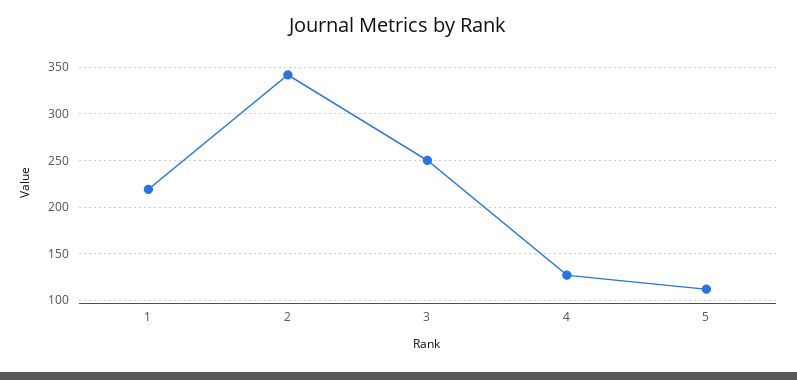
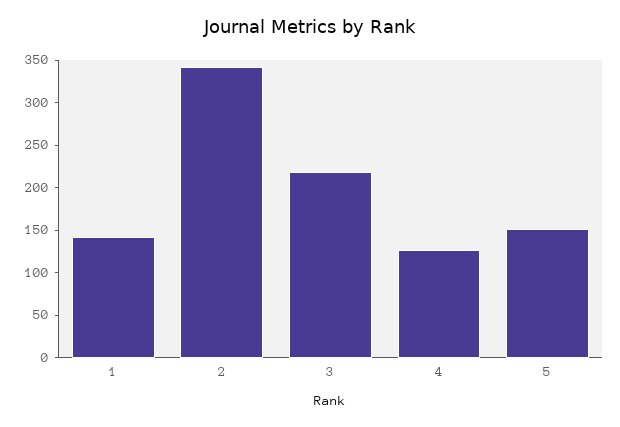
1: 220 -> 140
3: 250 -> 220
5: 110 -> 150

